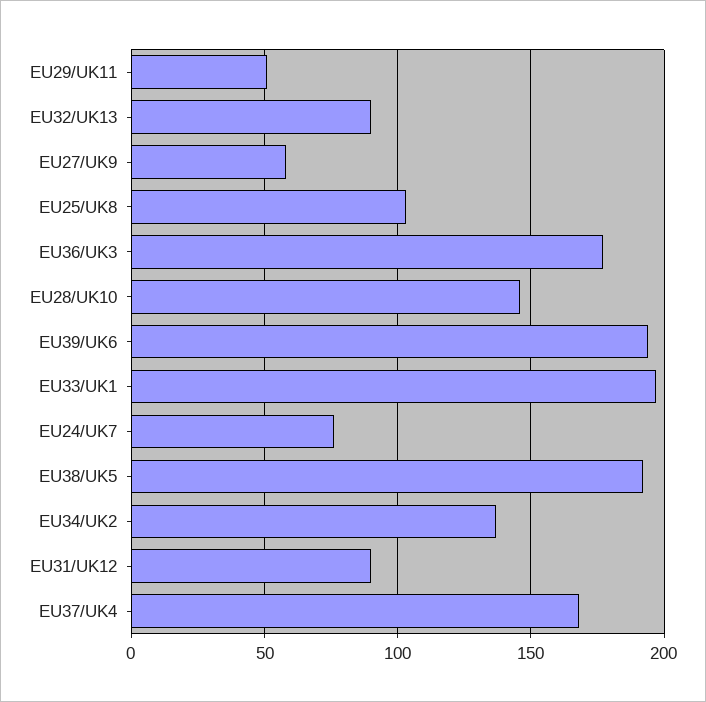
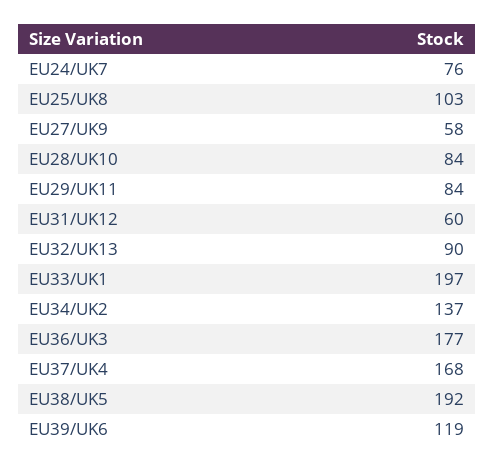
EU29/UK11: 50 -> 84
EU28/UK10: 145 -> 84
EU39/UK6: 195 -> 119
EU31/UK12: 90 -> 60

